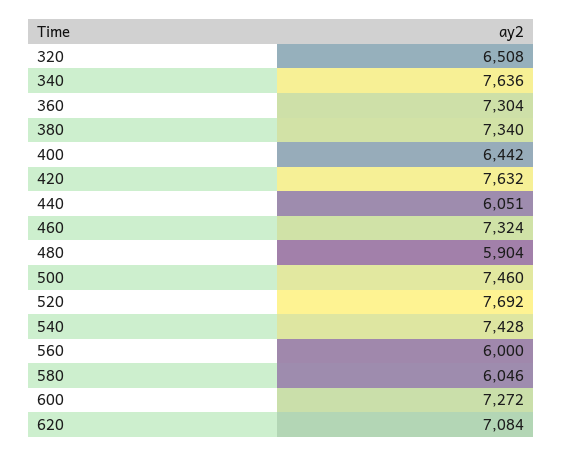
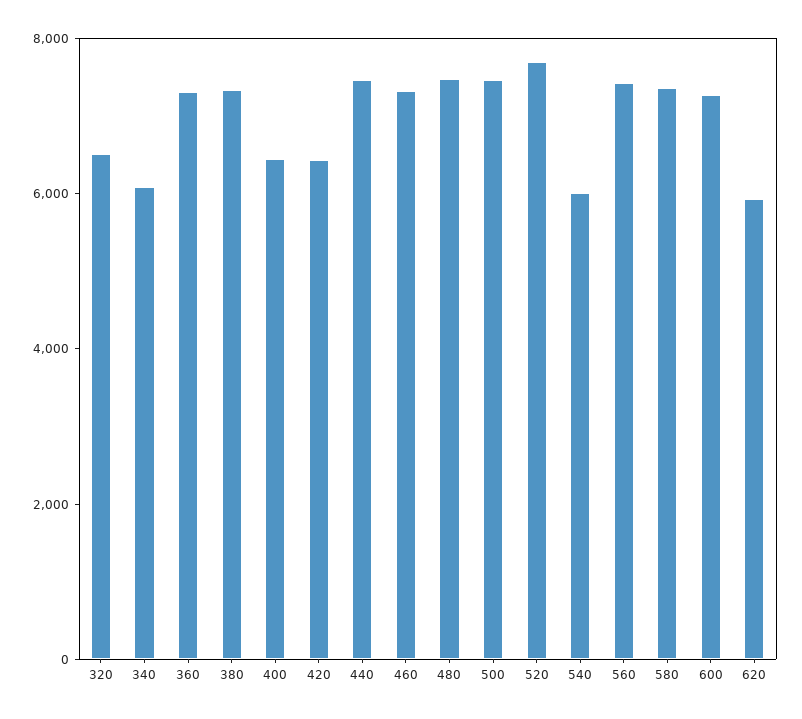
340: 7636 -> 6000
420: 7632 -> 6500
440: 6051 -> 7500
480: 5904 -> 7500
540: 7428 -> 6000
560: 6000 -> 7500
580: 6046 -> 7500
620: 7084 -> 6000

